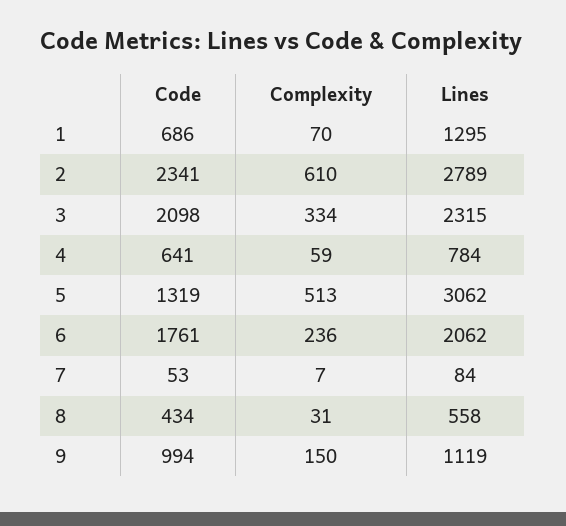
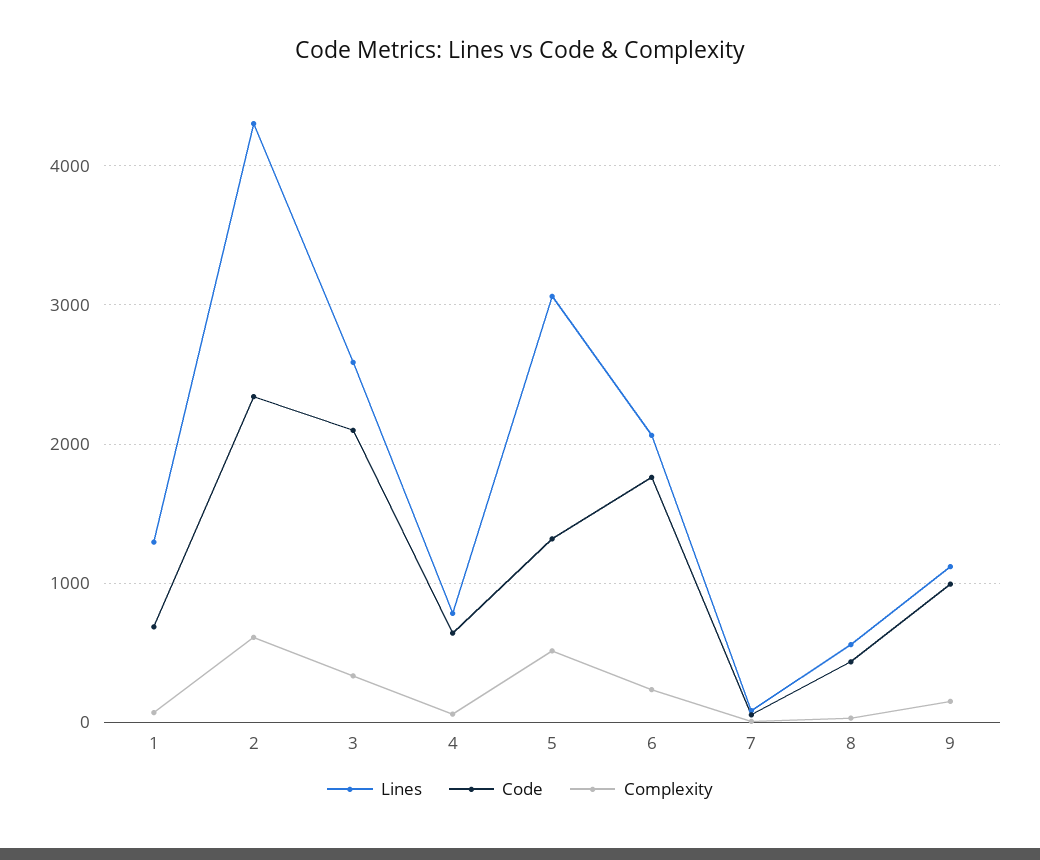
Lines, 2: 2789 -> 4300
Lines, 3: 2315 -> 2600

